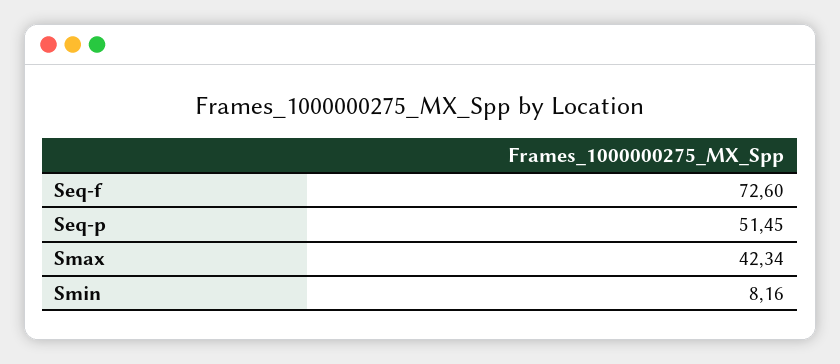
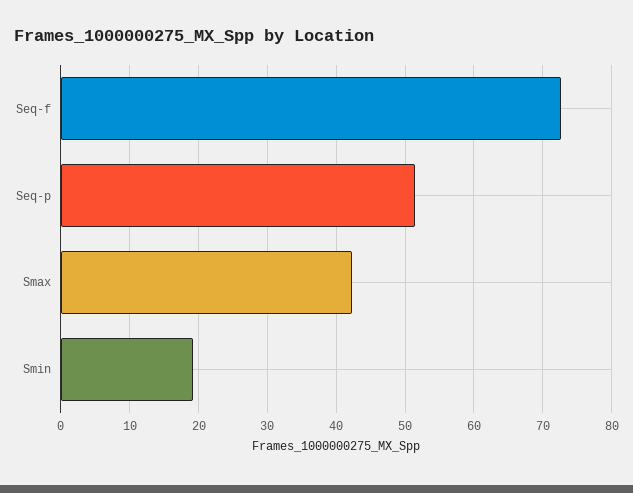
Smin: 8.16 -> 19

